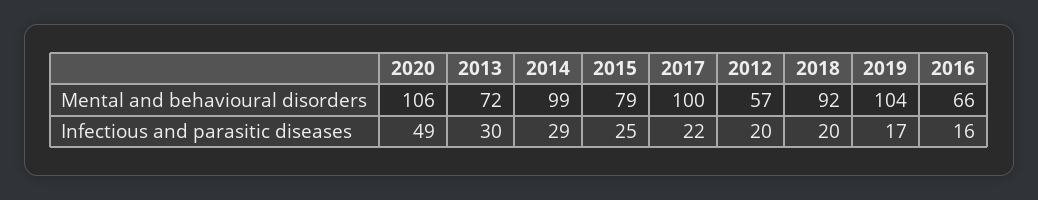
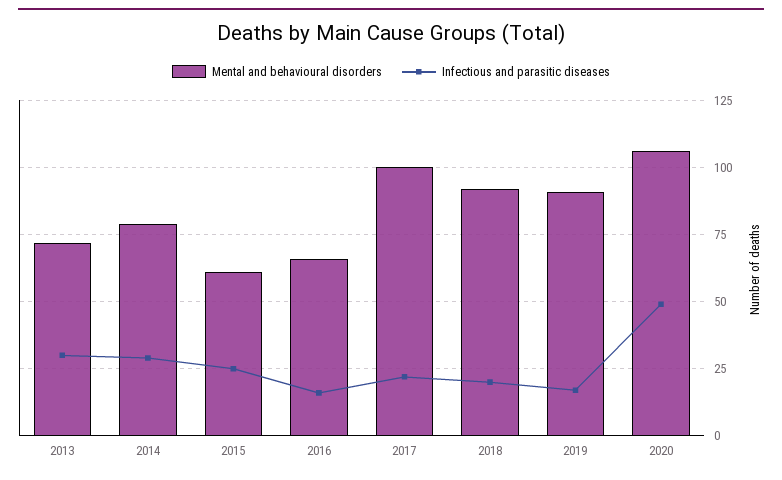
Mental and behavioural disorders, 2014: 99 -> 80
Mental and behavioural disorders, 2015: 79 -> 60
Mental and behavioural disorders, 2012: 57 -> none
Mental and behavioural disorders, 2019: 104 -> 90
Infectious and parasitic diseases, 2012: 20 -> none

